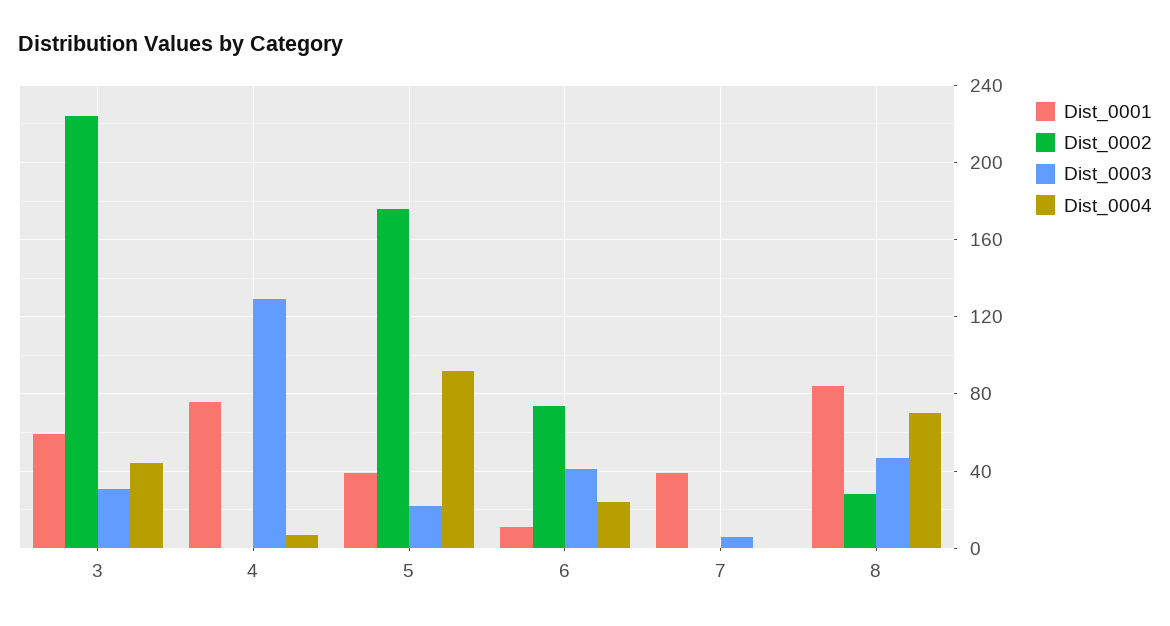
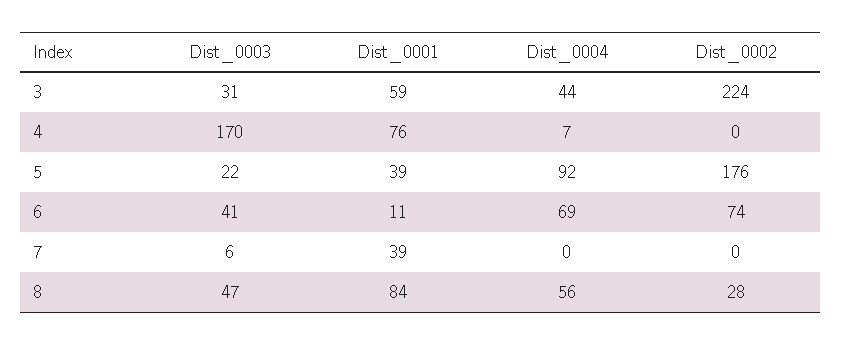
Dist_0003, 4: 130 -> 170
Dist_0004, 6: 25 -> 69
Dist_0004, 8: 70 -> 56

